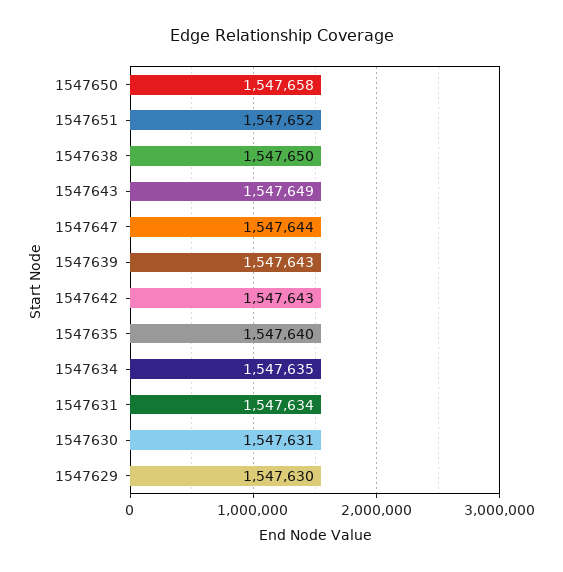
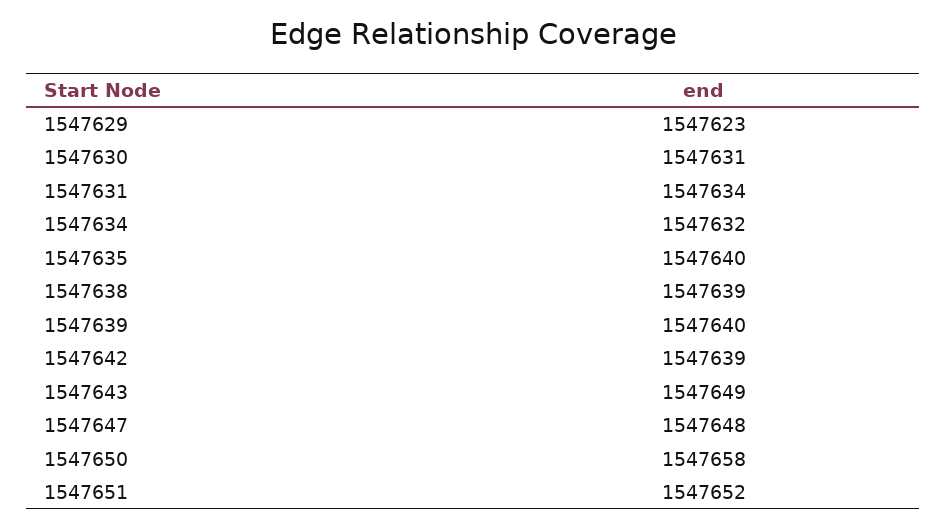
1547638: 1547650 -> 1547639
1547647: 1547644 -> 1547648
1547639: 1547643 -> 1547640
1547642: 1547643 -> 1547639
1547634: 1547635 -> 1547632
1547629: 1547630 -> 1547623

